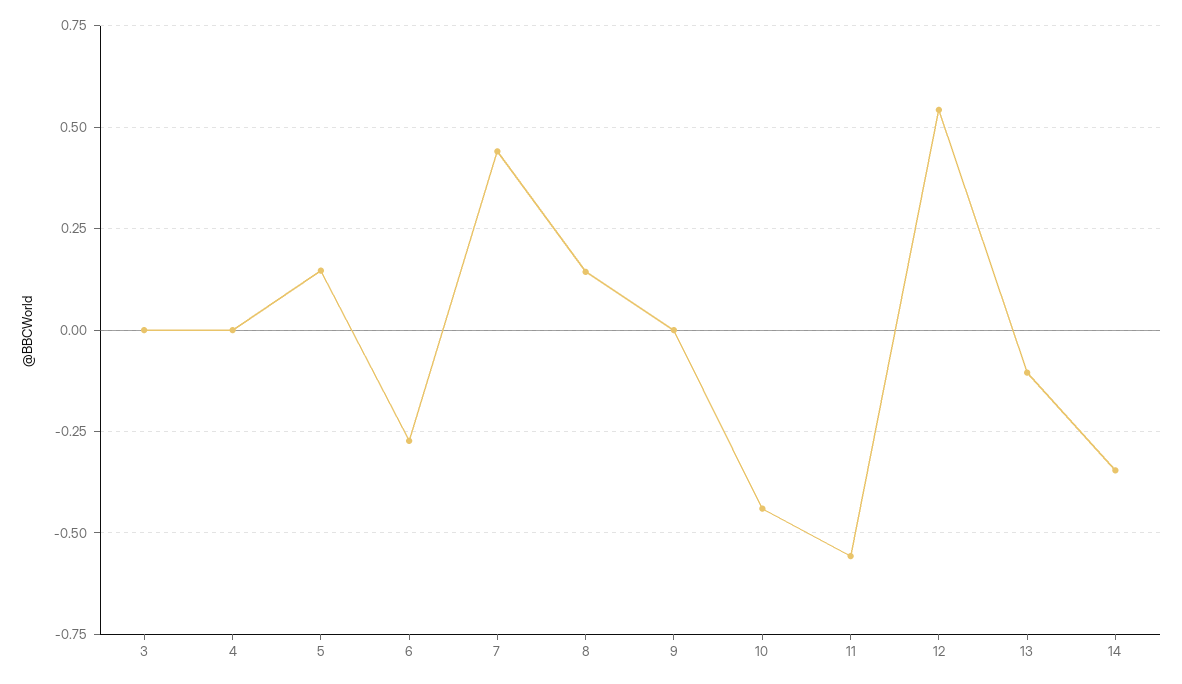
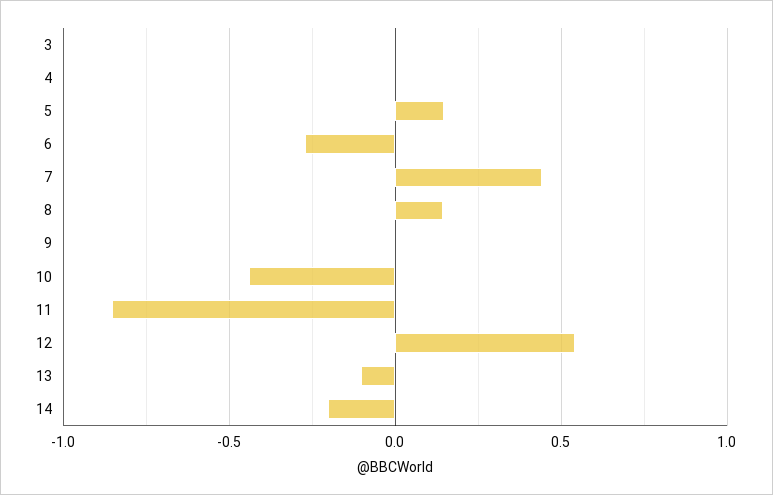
11: -0.55 -> -0.85
14: -0.35 -> -0.2

